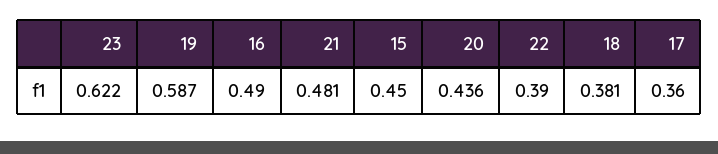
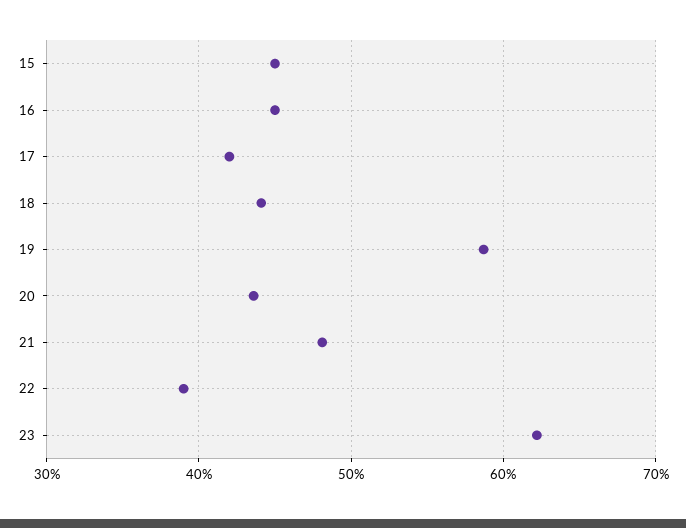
16: 0.49 -> 0.45
18: 0.381 -> 0.44
17: 0.36 -> 0.42

